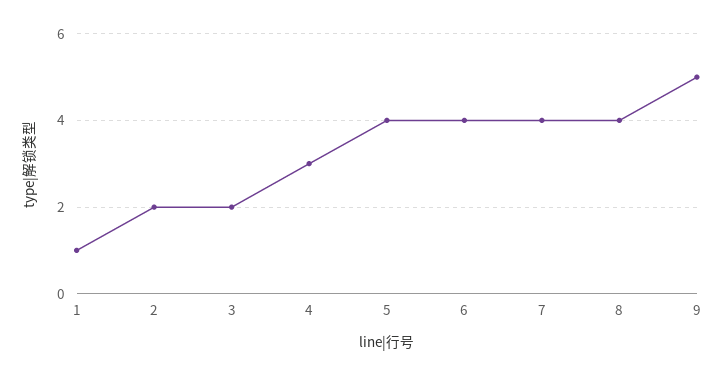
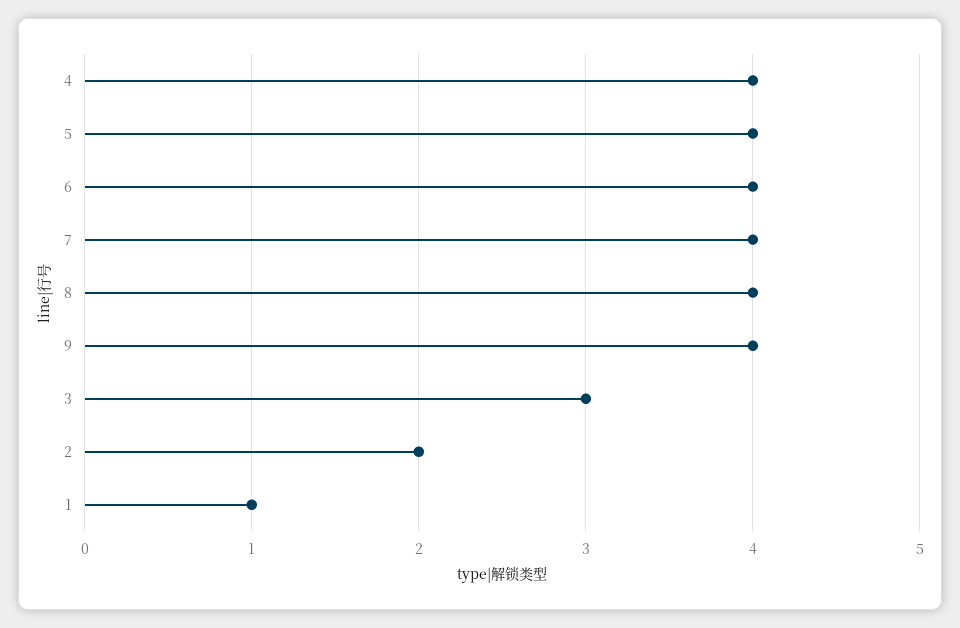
3: 2 -> 3
4: 3 -> 4
9: 5 -> 4

